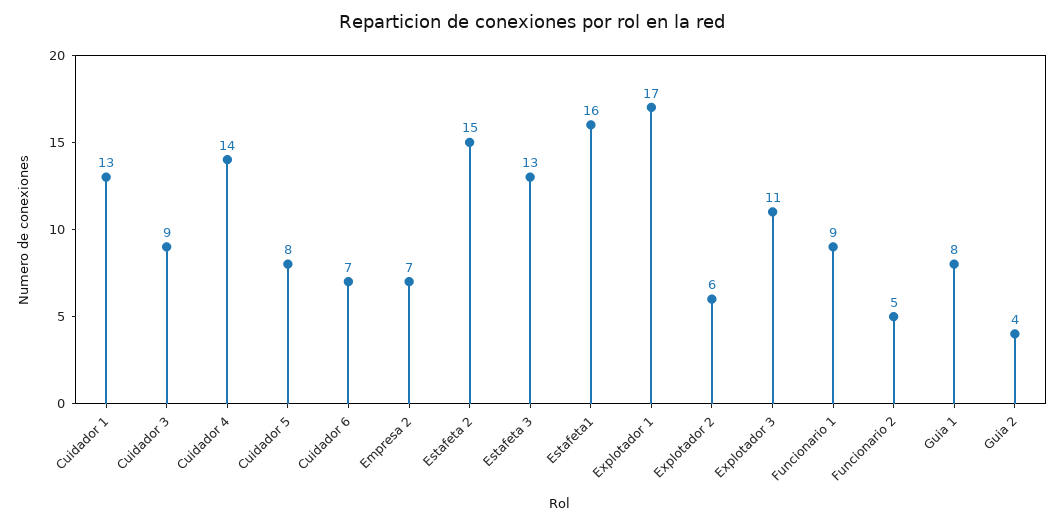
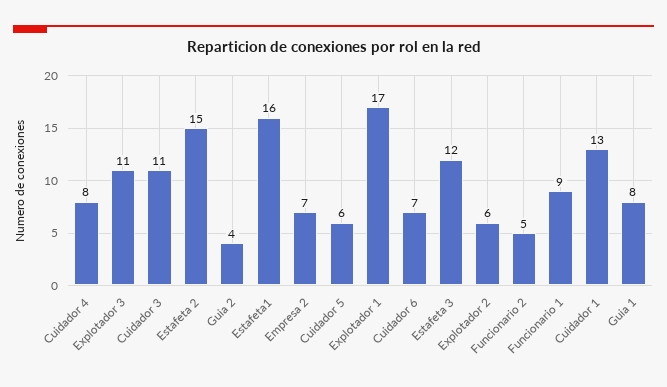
Cuidador 3: 9 -> 11
Cuidador 4: 14 -> 8
Cuidador 5: 8 -> 6
Estafeta 3: 13 -> 12

